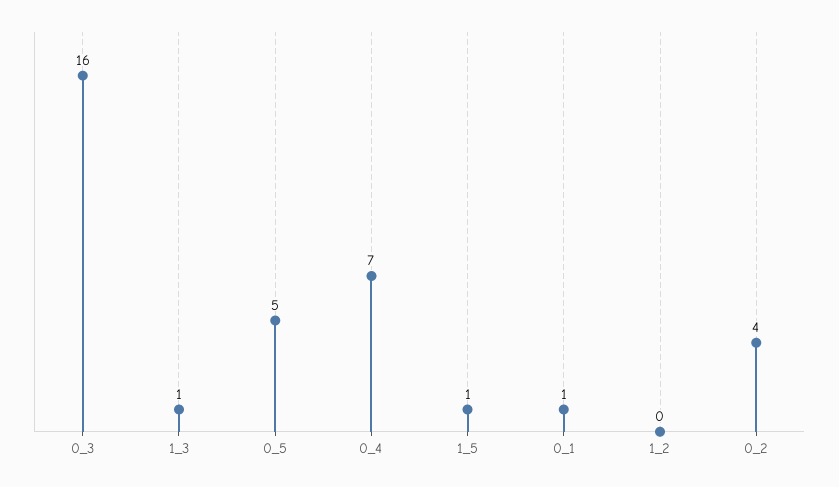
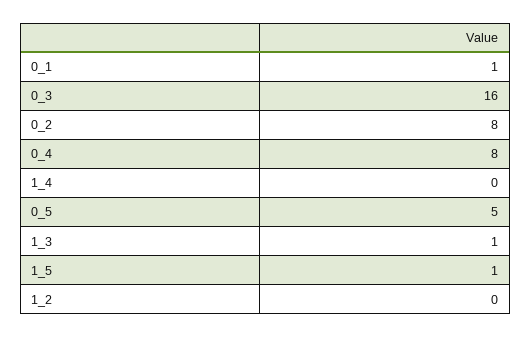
0_4: 7 -> 8
0_2: 4 -> 8
1_4: none -> 0

